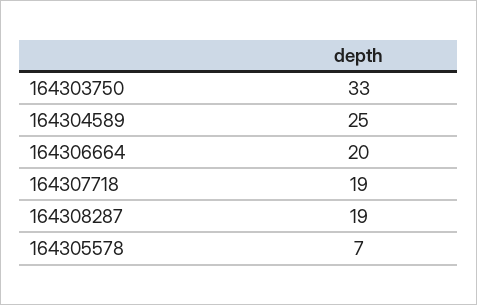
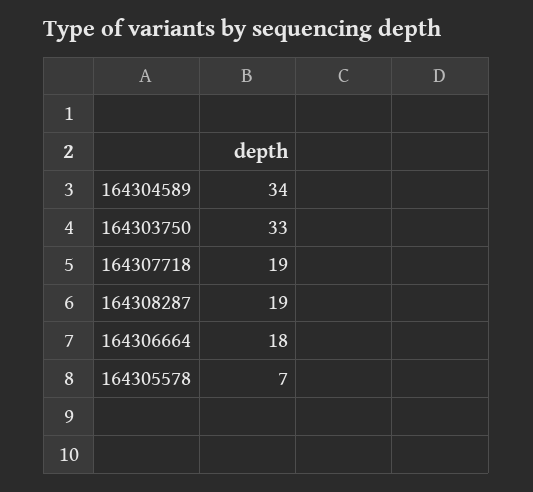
164304589: 25 -> 34
164306664: 20 -> 18

